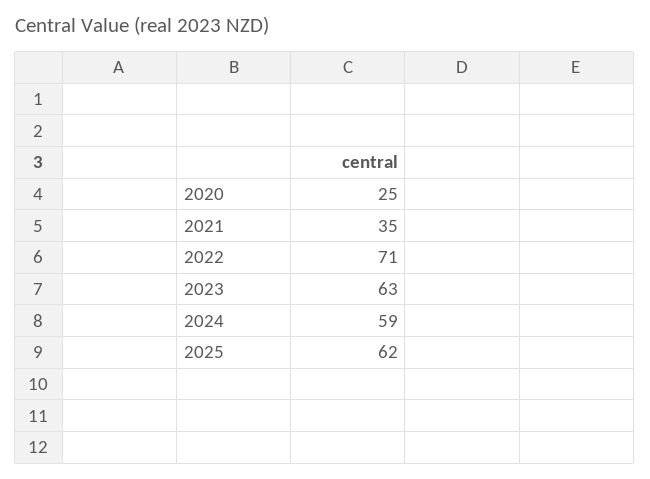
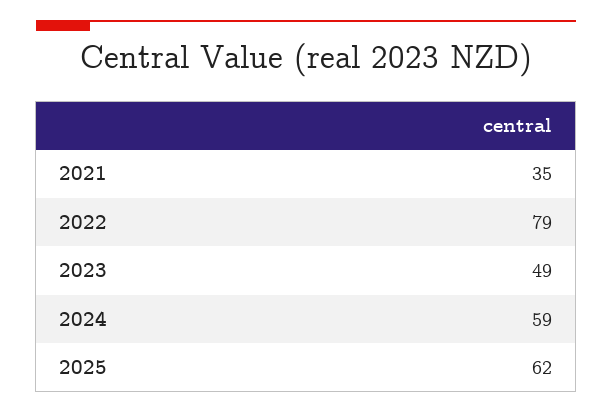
2020: 25 -> none
2022: 71 -> 79
2023: 63 -> 49

